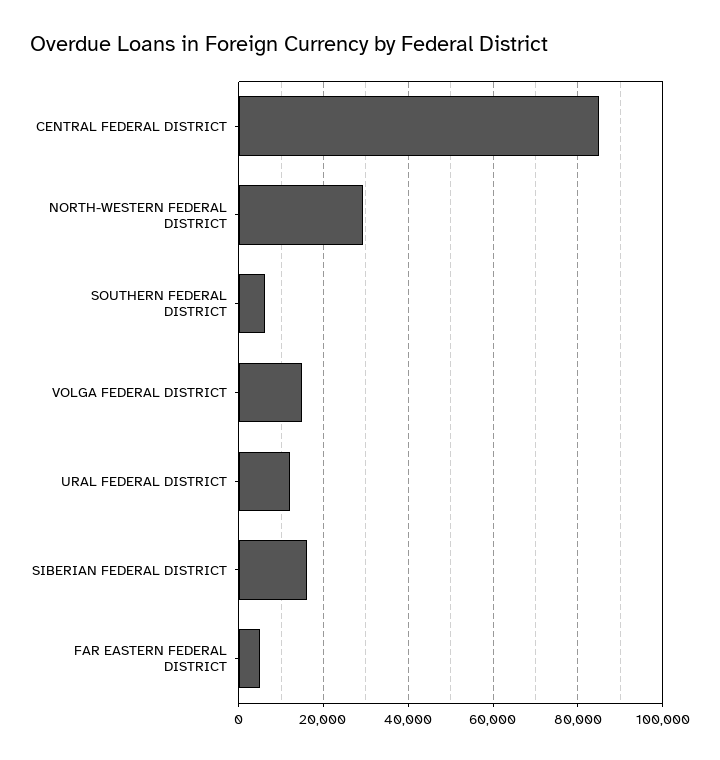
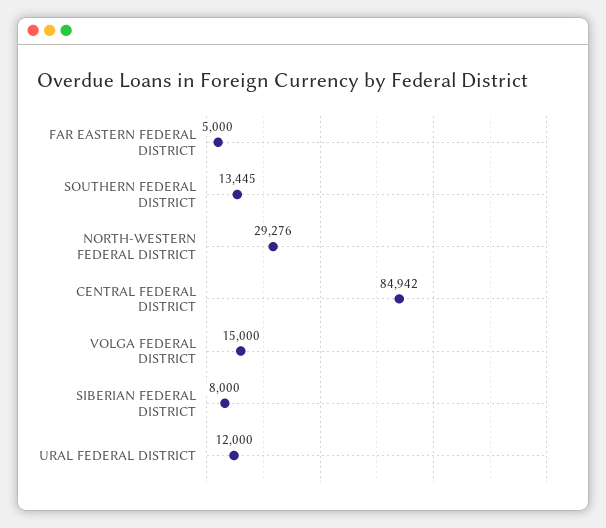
SOUTHERN FEDERAL DISTRICT: 6000 -> 13445
SIBERIAN FEDERAL DISTRICT: 16000 -> 8000

